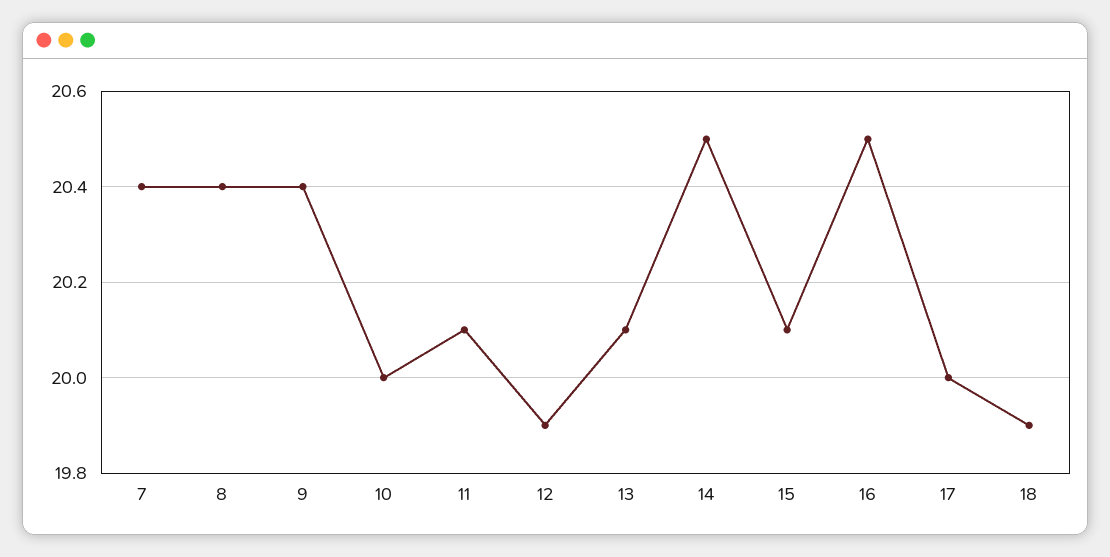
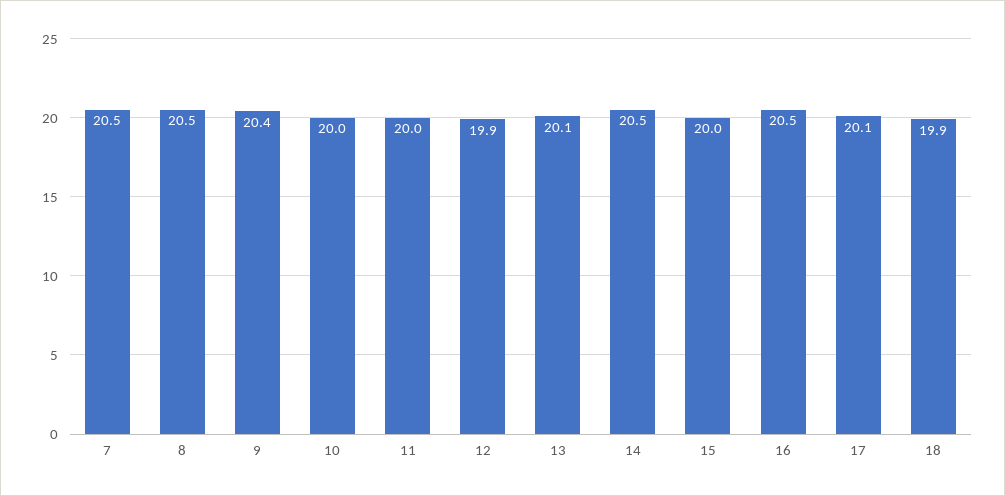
7: 20.4 -> 20.5
8: 20.4 -> 20.5
11: 20.1 -> 20
15: 20.1 -> 20
17: 20 -> 20.1

